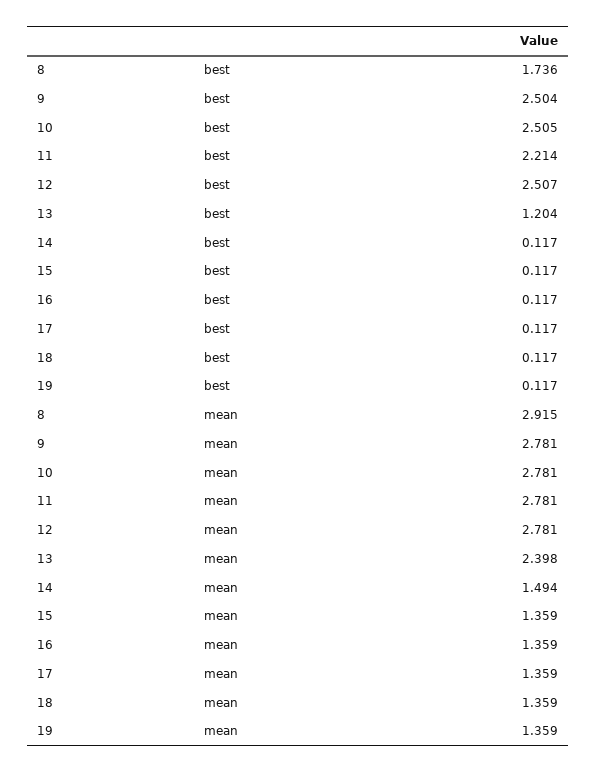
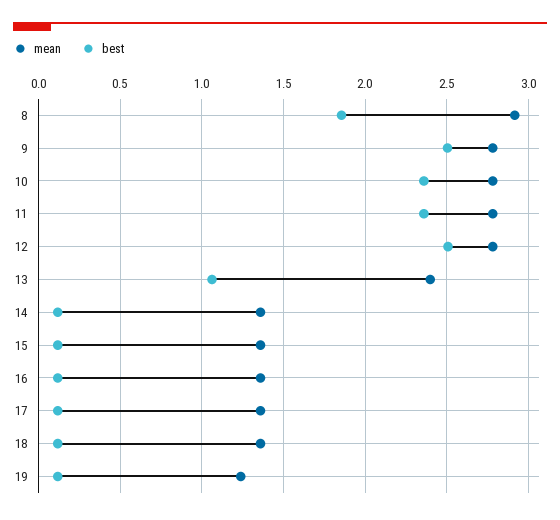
best, 8: 1.736 -> 1.85
best, 10: 2.505 -> 2.35
best, 11: 2.214 -> 2.35
best, 13: 1.204 -> 1.05
mean, 14: 1.494 -> 1.35
mean, 19: 1.359 -> 1.25

